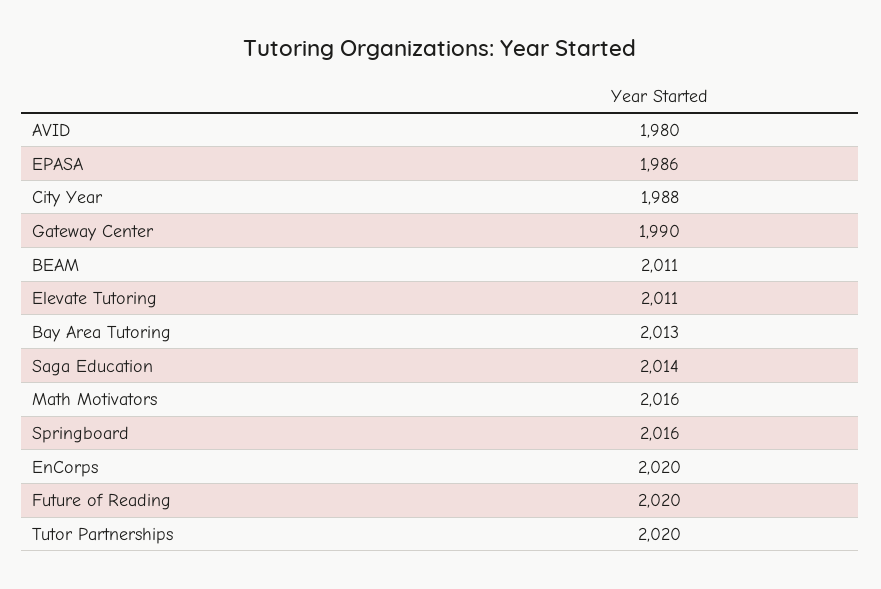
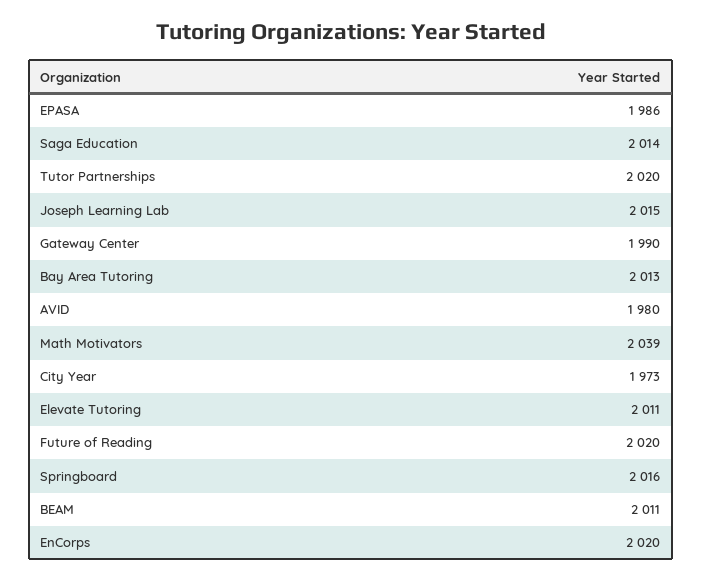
City Year: 1988 -> 1973
Math Motivators: 2016 -> 2039
Joseph Learning Lab: none -> 2015

